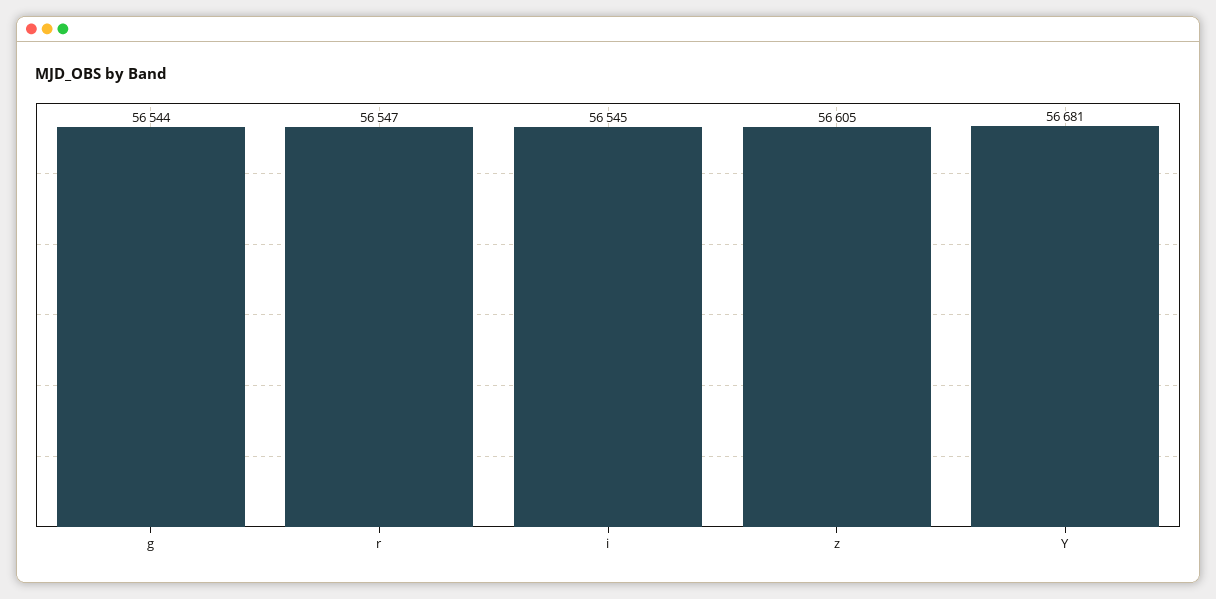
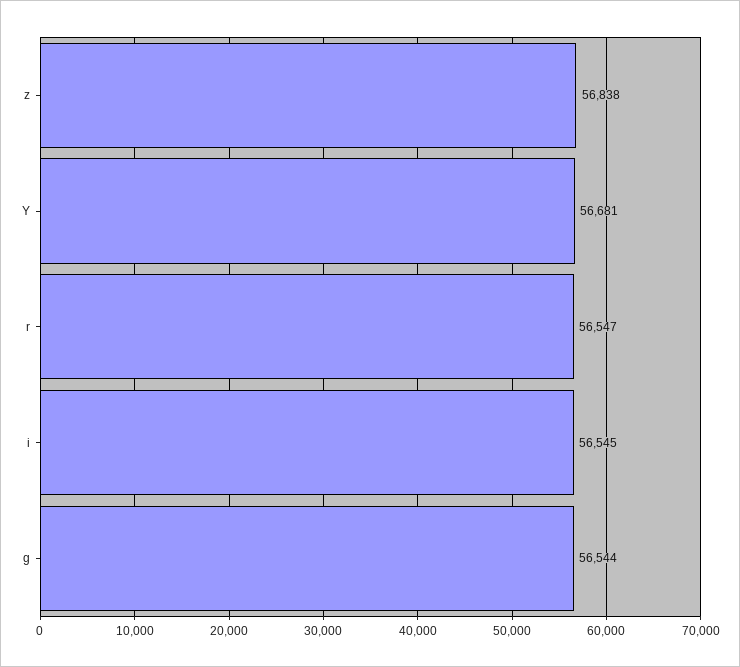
z: 56605 -> 56838

